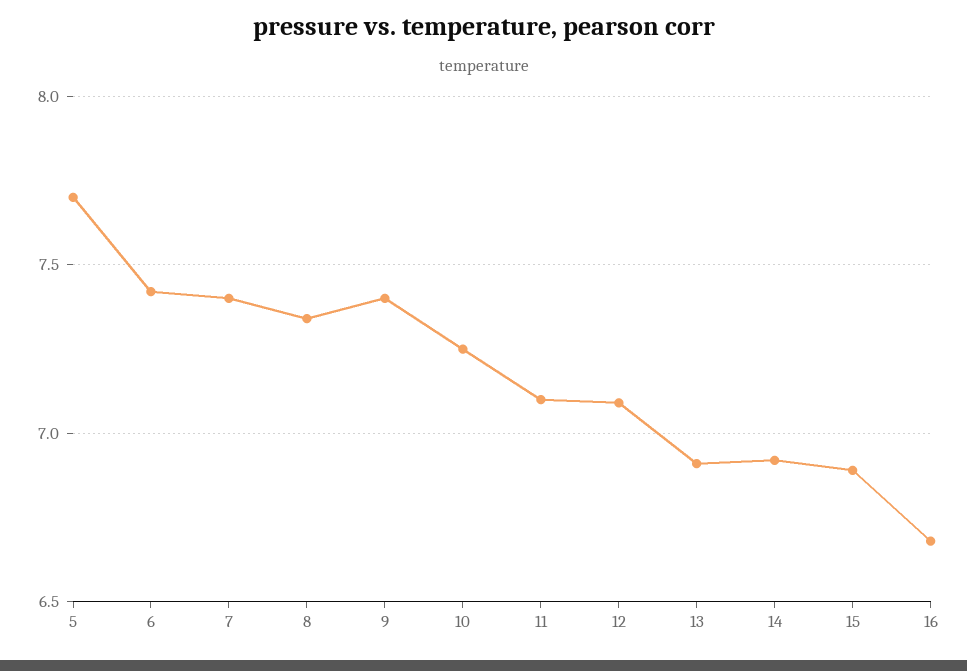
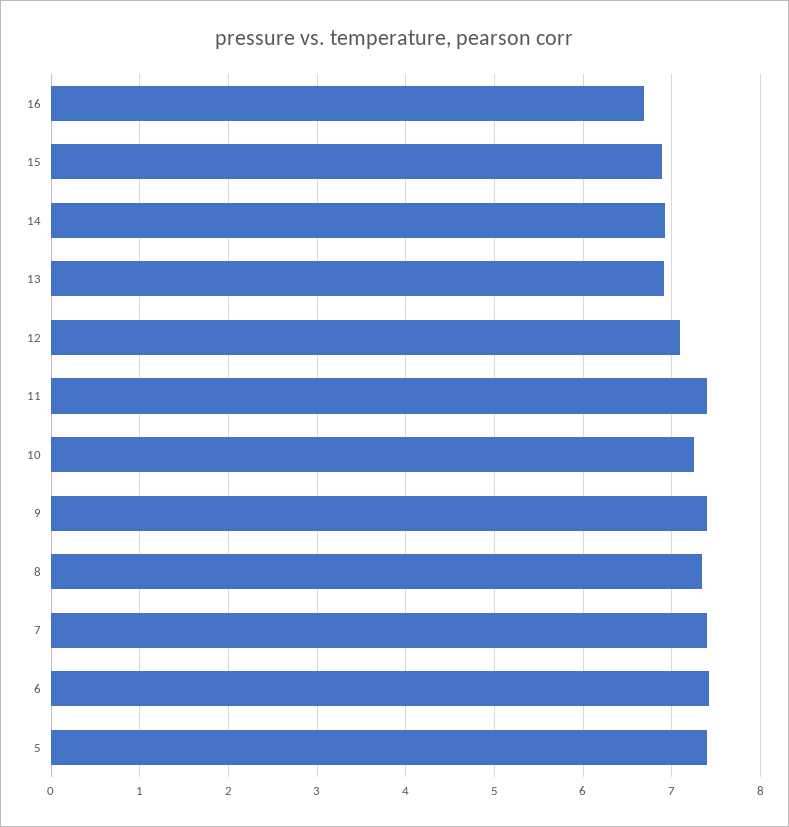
5: 7.7 -> 7.4
11: 7.1 -> 7.4

